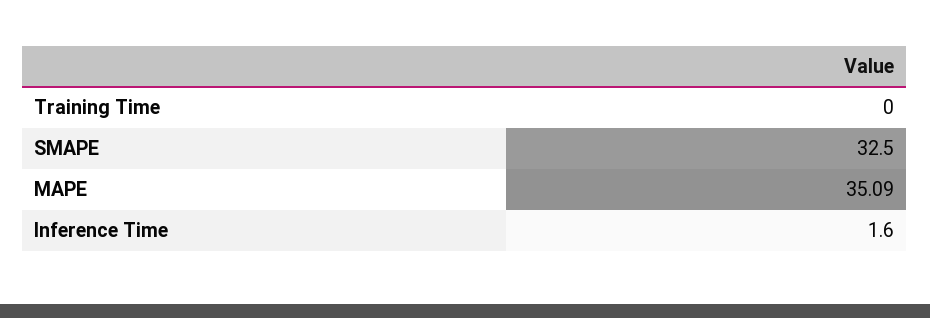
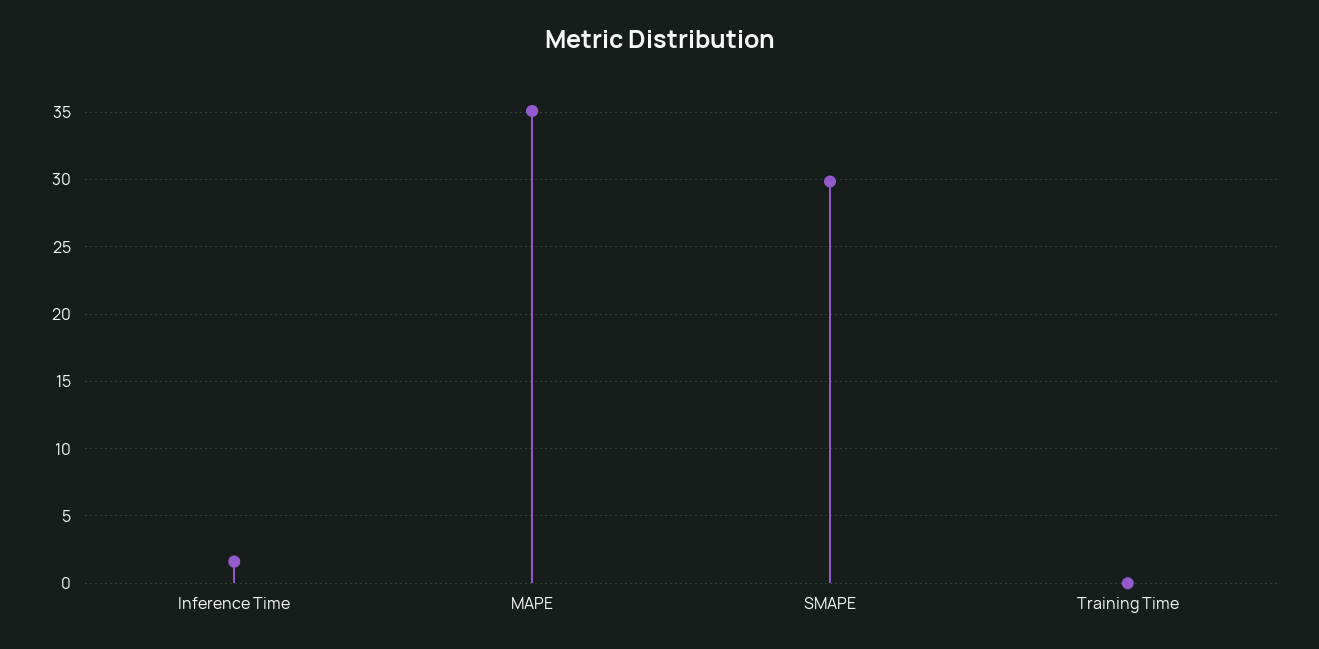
SMAPE: 32.5 -> 30

